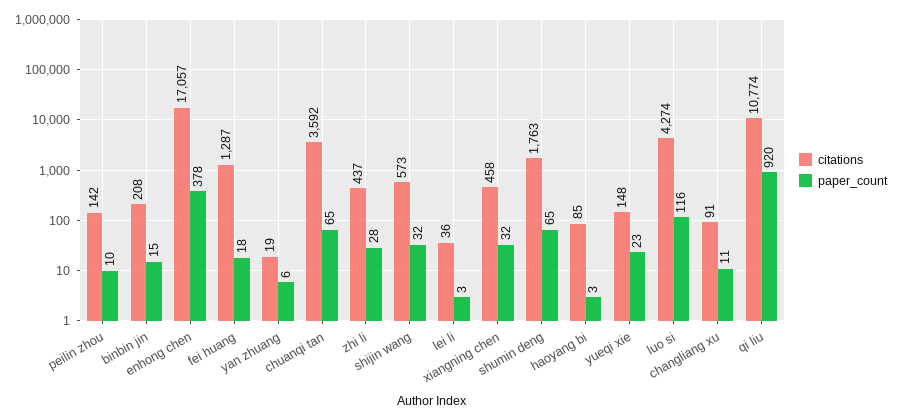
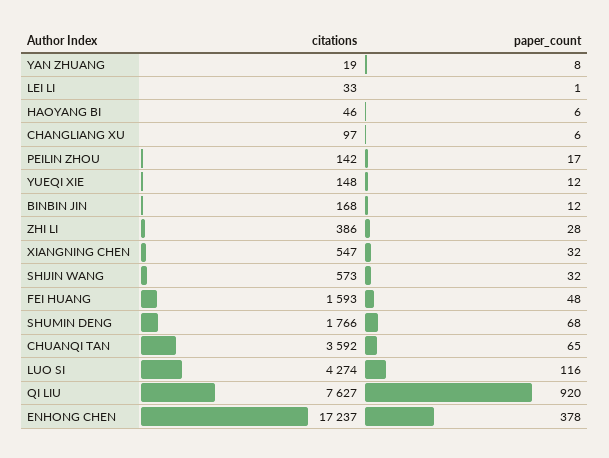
paper_count, peilin zhou: 10 -> 17
citations, binbin jin: 208 -> 168
paper_count, binbin jin: 15 -> 12
citations, enhong chen: 17057 -> 17237
citations, fei huang: 1287 -> 1593
paper_count, fei huang: 18 -> 48
paper_count, yan zhuang: 6 -> 8
citations, zhi li: 437 -> 386
citations, lei li: 36 -> 33
paper_count, lei li: 3 -> 1
citations, xiangning chen: 458 -> 547
citations, shumin deng: 1763 -> 1766
paper_count, shumin deng: 65 -> 68
citations, haoyang bi: 85 -> 46
paper_count, haoyang bi: 3 -> 6
paper_count, yueqi xie: 23 -> 12
citations, changliang xu: 91 -> 97
paper_count, changliang xu: 11 -> 6
citations, qi liu: 10774 -> 7627

